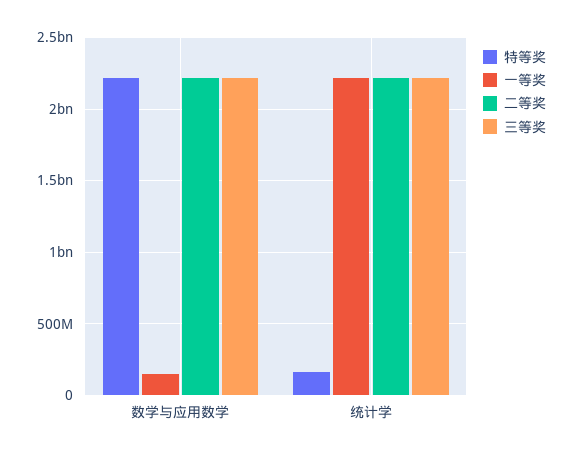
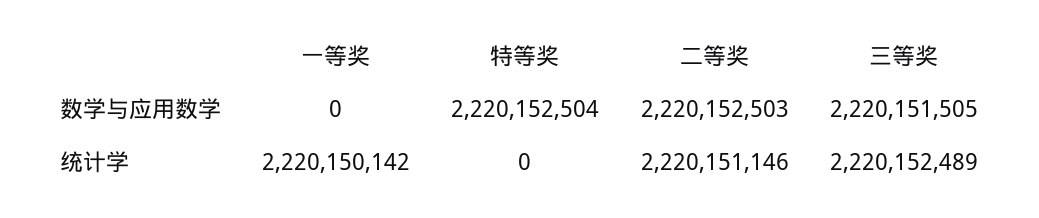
一等奖, 数学与应用数学: 150000000 -> 0
特等奖, 统计学: 150000000 -> 0

